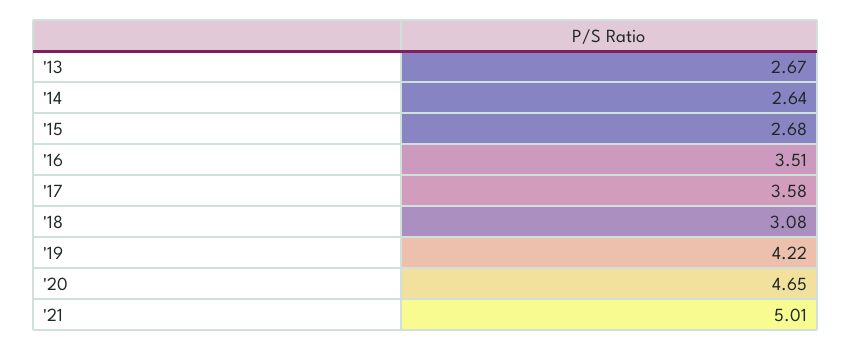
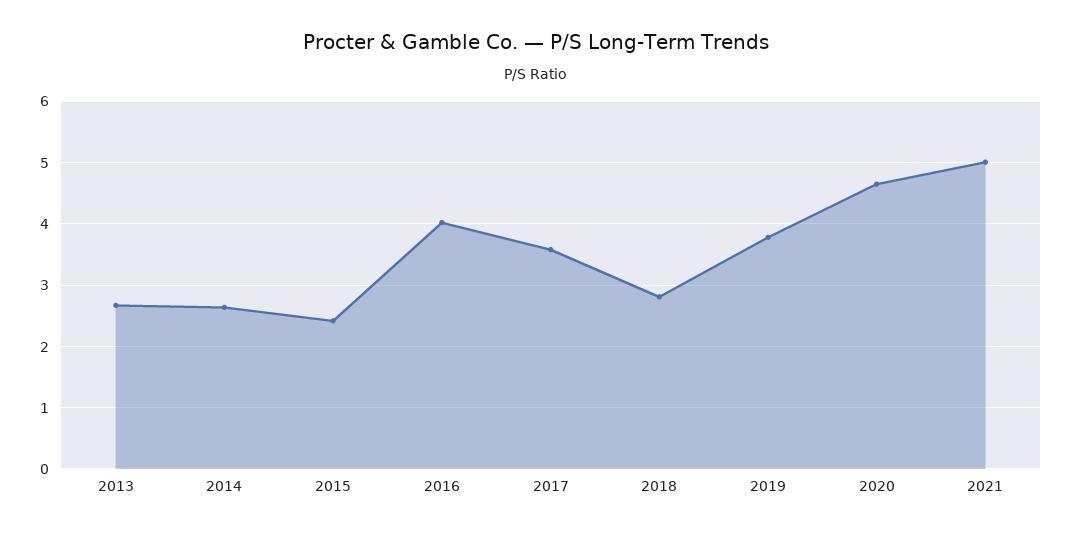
'15: 2.68 -> 2.4
'16: 3.51 -> 4
'18: 3.08 -> 2.8
'19: 4.22 -> 3.8

